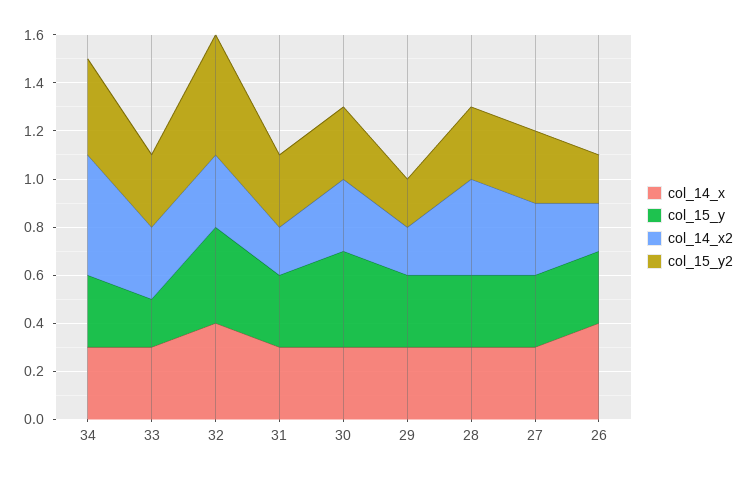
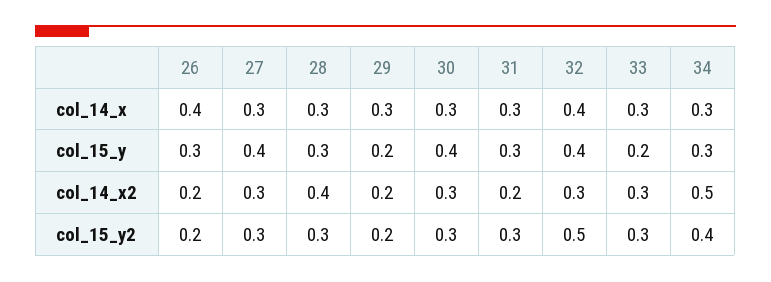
col_15_y, 29: 0.3 -> 0.2
col_15_y, 27: 0.3 -> 0.4

